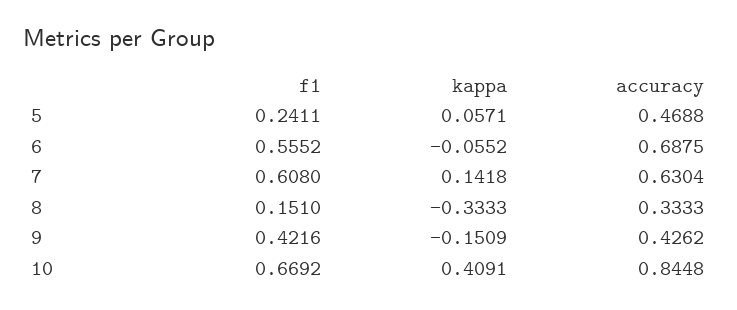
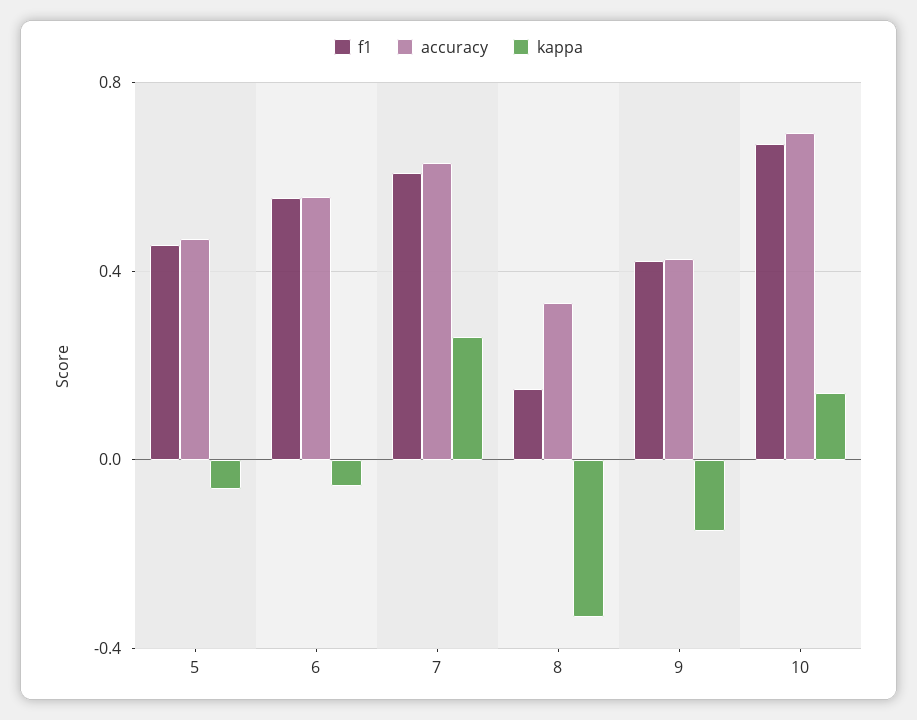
f1, 5: 0.2411 -> 0.45
kappa, 5: 0.0571 -> -0.05
accuracy, 6: 0.6875 -> 0.55
kappa, 7: 0.1418 -> 0.25
kappa, 10: 0.4091 -> 0.15
accuracy, 10: 0.8448 -> 0.7

